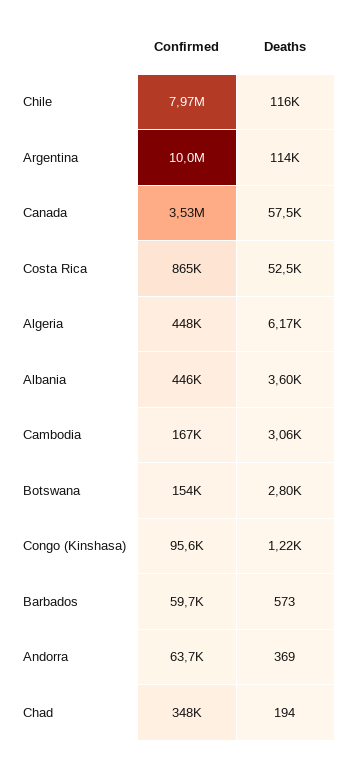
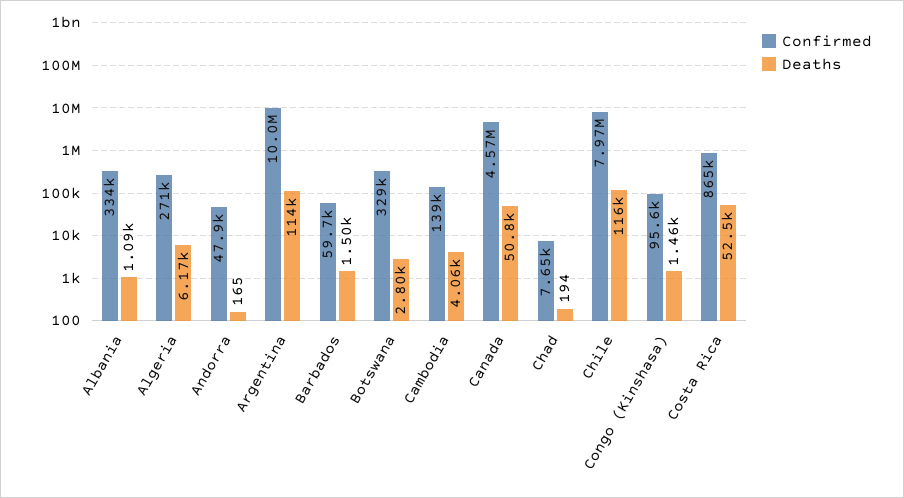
Confirmed, Canada: 3530000 -> 4570000
Deaths, Canada: 57500 -> 50800
Confirmed, Algeria: 448000 -> 271000
Confirmed, Albania: 446000 -> 334000
Deaths, Albania: 3600 -> 1090
Confirmed, Cambodia: 167000 -> 139000
Deaths, Cambodia: 3060 -> 4060
Confirmed, Botswana: 154000 -> 329000
Deaths, Congo (Kinshasa): 1220 -> 1460
Deaths, Barbados: 573 -> 1500
Confirmed, Andorra: 63700 -> 47900
Deaths, Andorra: 369 -> 165
Confirmed, Chad: 348000 -> 7650

